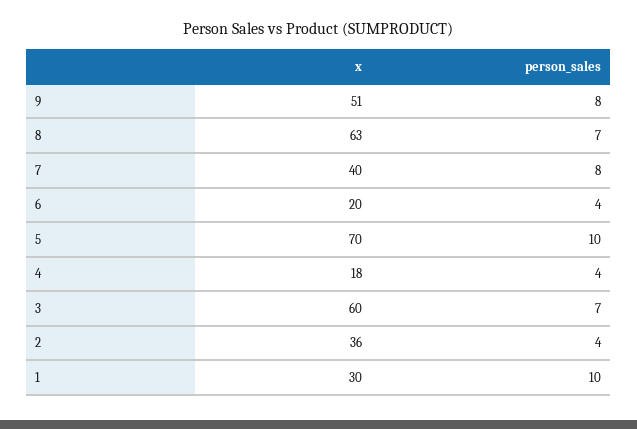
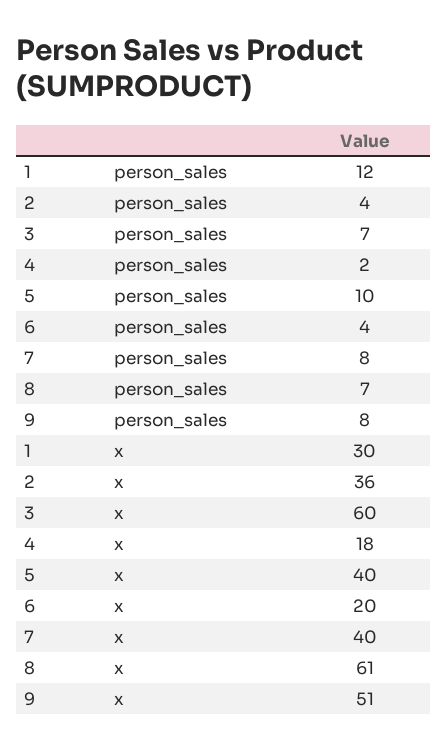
x, 8: 63 -> 61
x, 5: 70 -> 40
person_sales, 4: 4 -> 2
person_sales, 1: 10 -> 12

